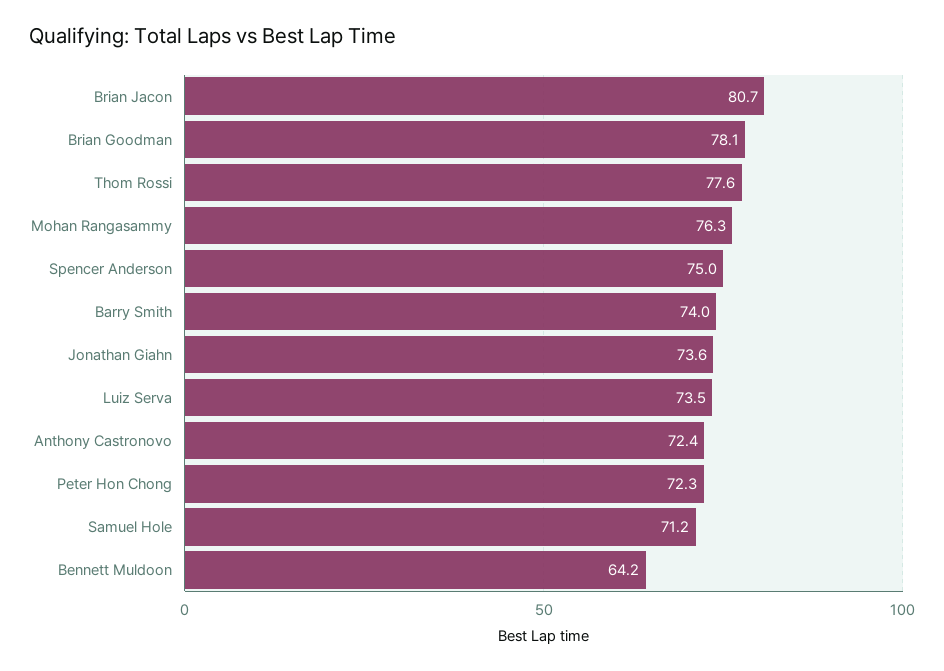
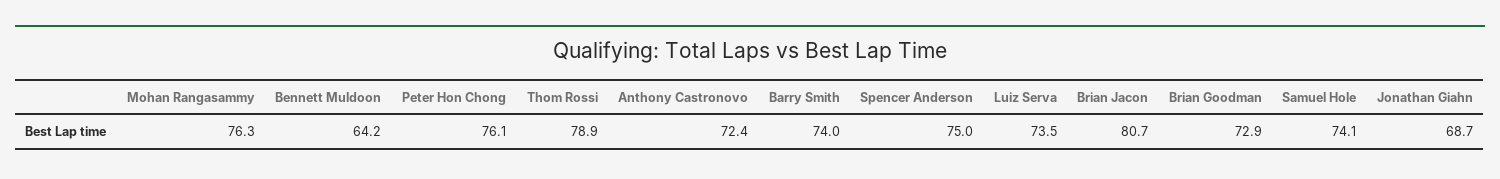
Brian Goodman: 78.1 -> 72.9
Thom Rossi: 77.6 -> 78.9
Jonathan Giahn: 73.6 -> 68.7
Peter Hon Chong: 72.3 -> 76.1
Samuel Hole: 71.2 -> 74.1

